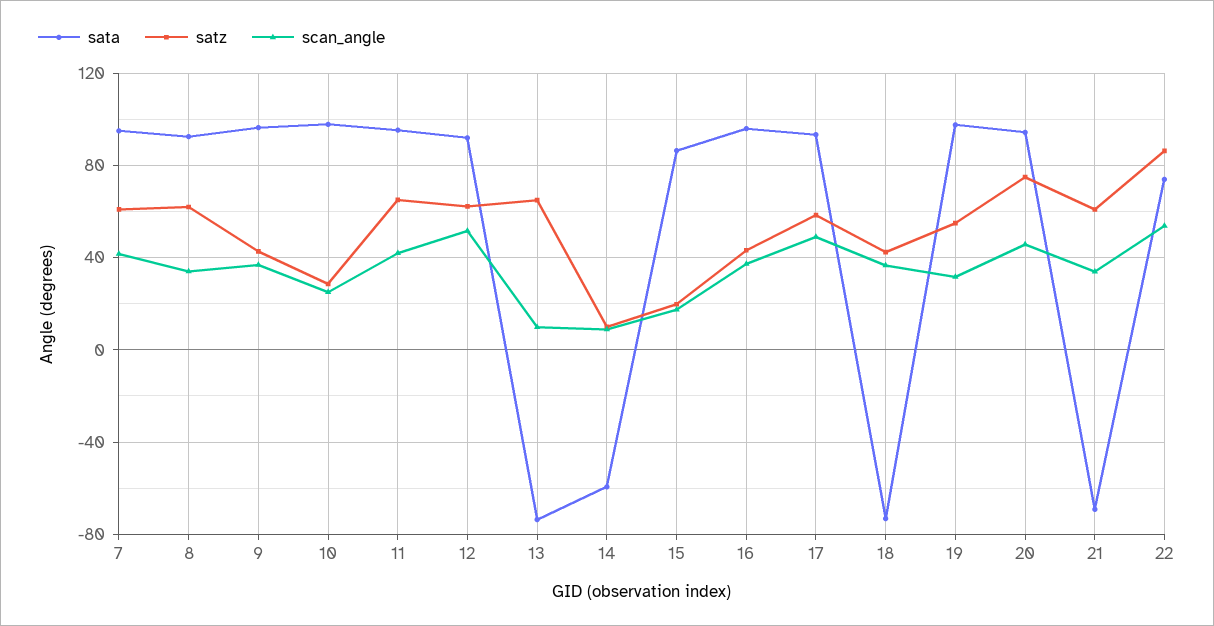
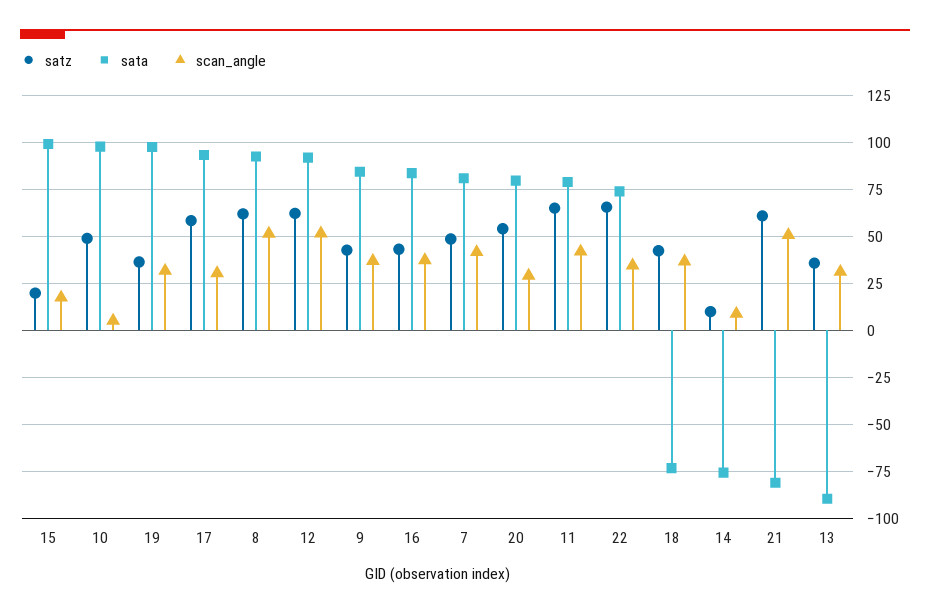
sata, 7: 95 -> 80
satz, 7: 60 -> 50
scan_angle, 8: 35 -> 50
sata, 9: 95 -> 85
satz, 10: 30 -> 50
scan_angle, 10: 25 -> 5
sata, 11: 95 -> 80
sata, 13: -75 -> -90
satz, 13: 65 -> 35
scan_angle, 13: 10 -> 30
sata, 14: -60 -> -75
sata, 15: 85 -> 100
sata, 16: 95 -> 85
scan_angle, 17: 50 -> 30
satz, 19: 55 -> 35
sata, 20: 95 -> 80
satz, 20: 75 -> 55
scan_angle, 20: 45 -> 30
sata, 21: -70 -> -80
scan_angle, 21: 35 -> 50
satz, 22: 85 -> 65
scan_angle, 22: 55 -> 35

